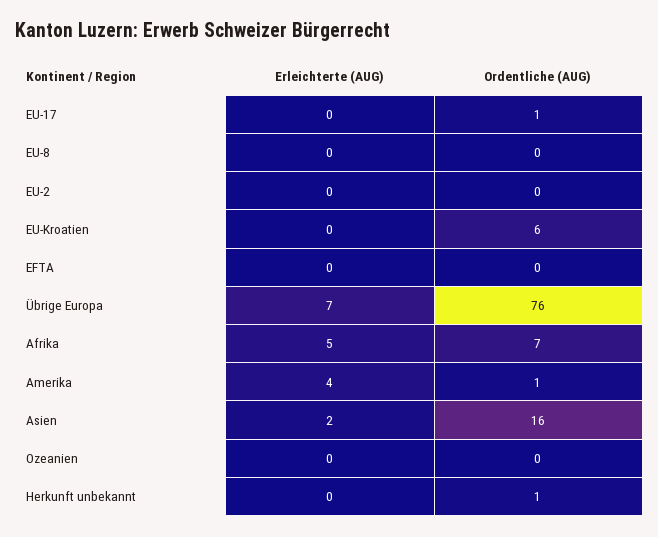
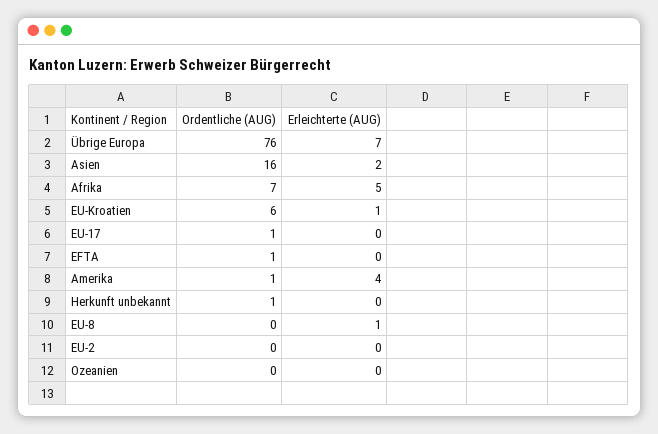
Erleichterte (AUG), EU-8: 0 -> 1
Erleichterte (AUG), EU-Kroatien: 0 -> 1
Ordentliche (AUG), EFTA: 0 -> 1

